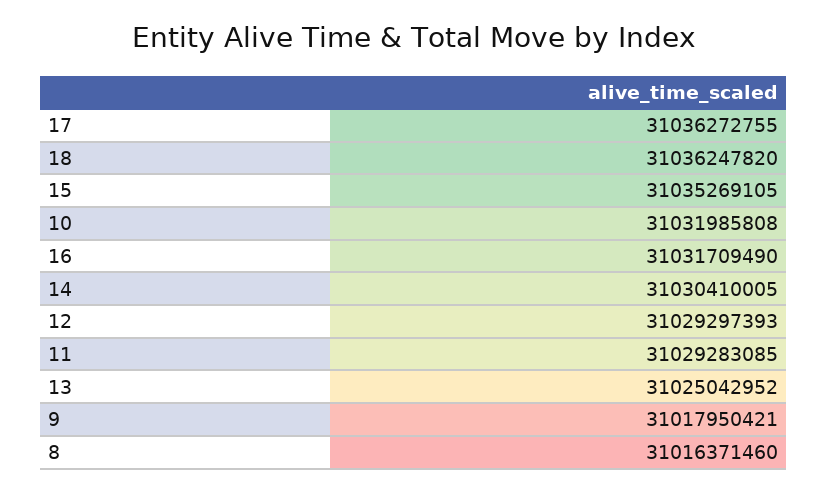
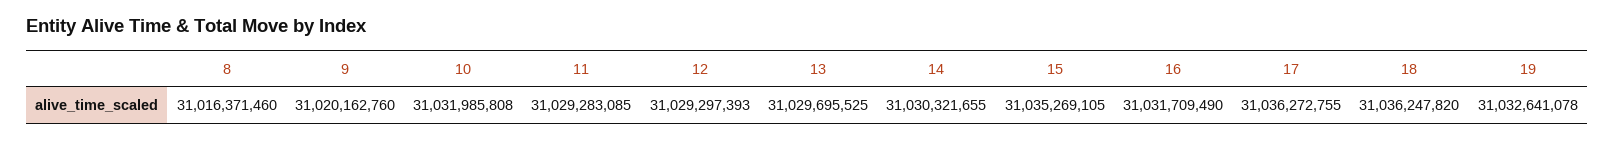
14: 31030410005 -> 31030321655
13: 31025042952 -> 31029695525
9: 31017950421 -> 31020162760
19: none -> 31032641078

